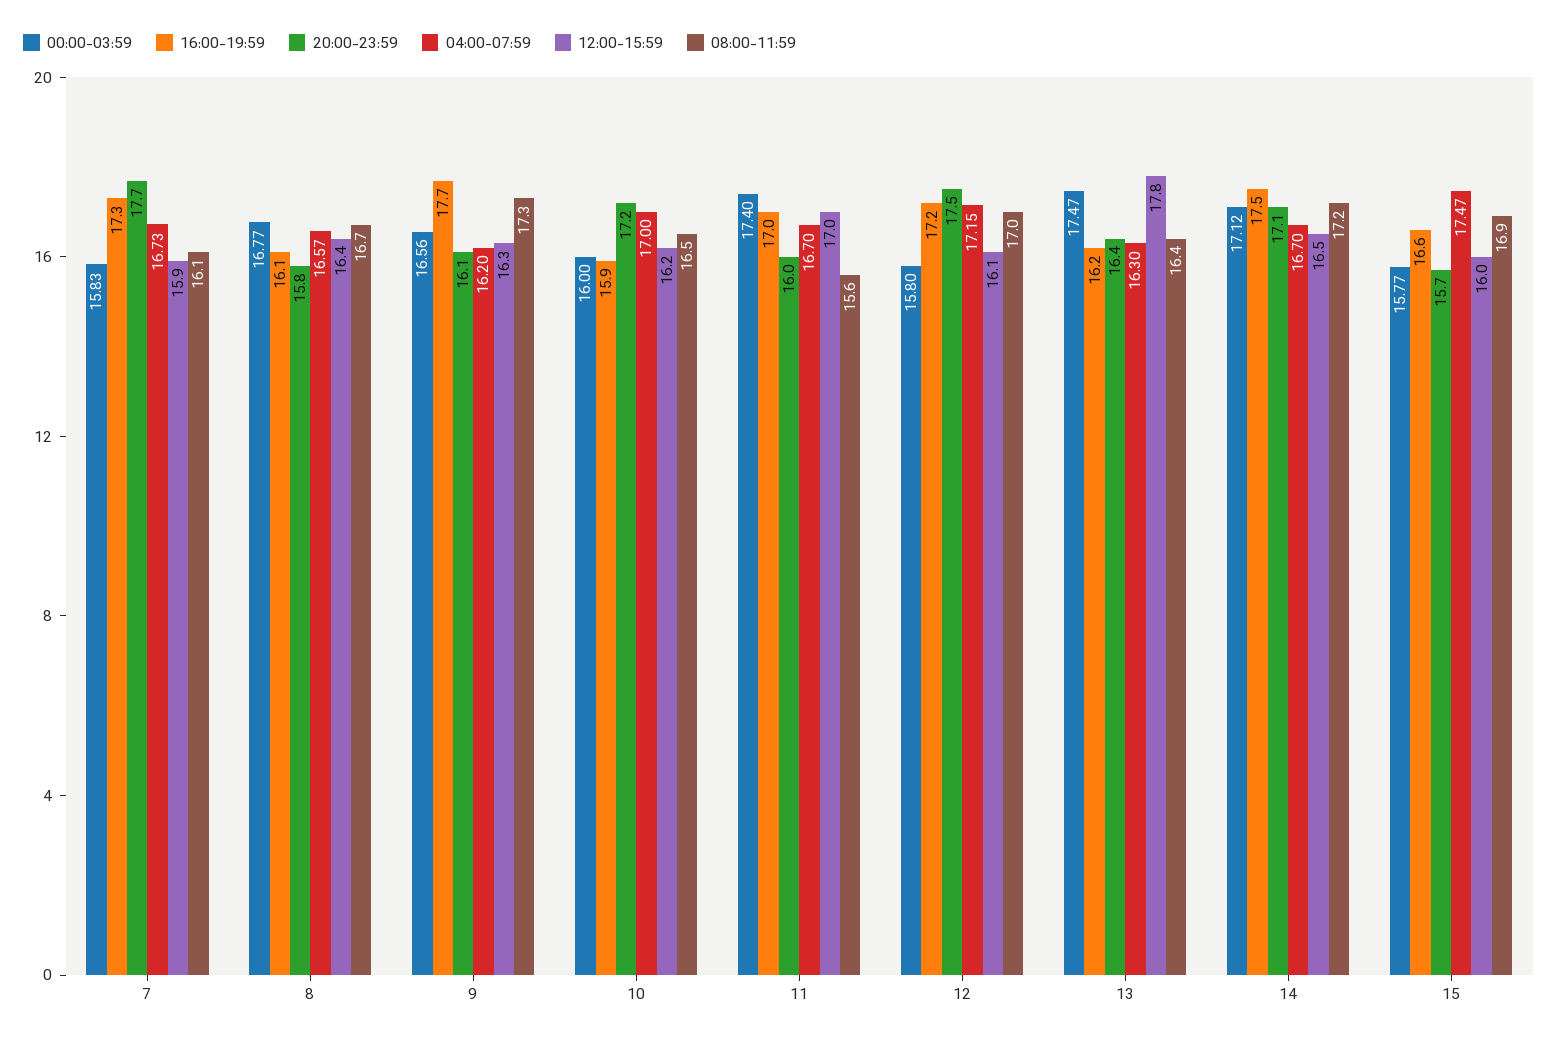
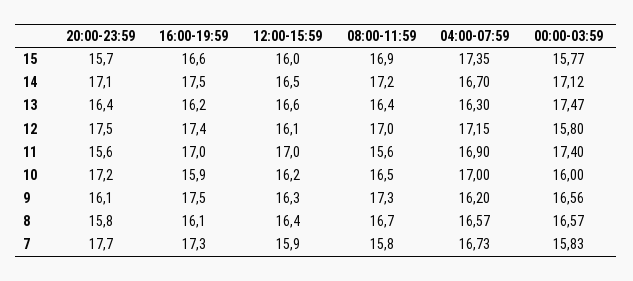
08:00-11:59, 7: 16.1 -> 15.8
00:00-03:59, 8: 16.77 -> 16.57
16:00-19:59, 9: 17.7 -> 17.5
20:00-23:59, 11: 16 -> 15.6
04:00-07:59, 11: 16.7 -> 16.9
16:00-19:59, 12: 17.2 -> 17.4
12:00-15:59, 13: 17.8 -> 16.6
04:00-07:59, 15: 17.47 -> 17.35

